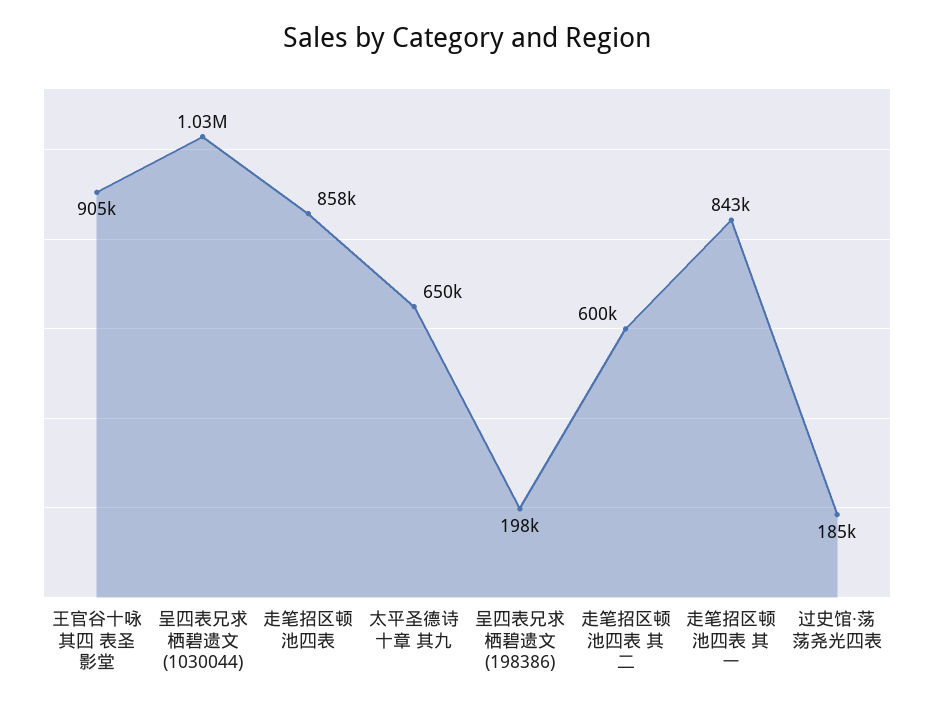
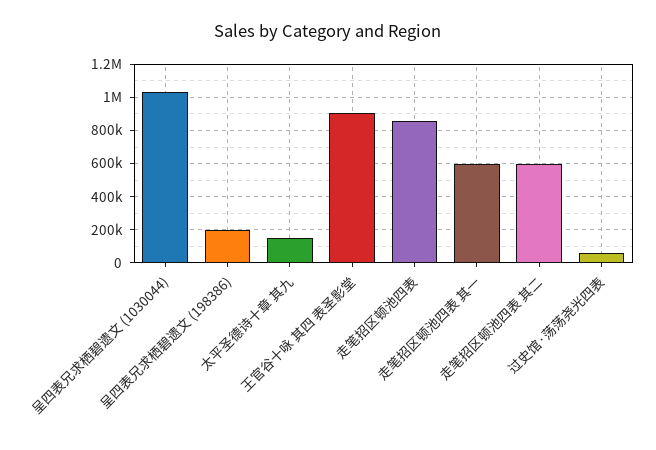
太平圣德诗十章 其九: 650000 -> 150000
走笔招区顿池四表 其一: 843000 -> 600000
过史馆·荡荡尧光四表: 185000 -> 50000

